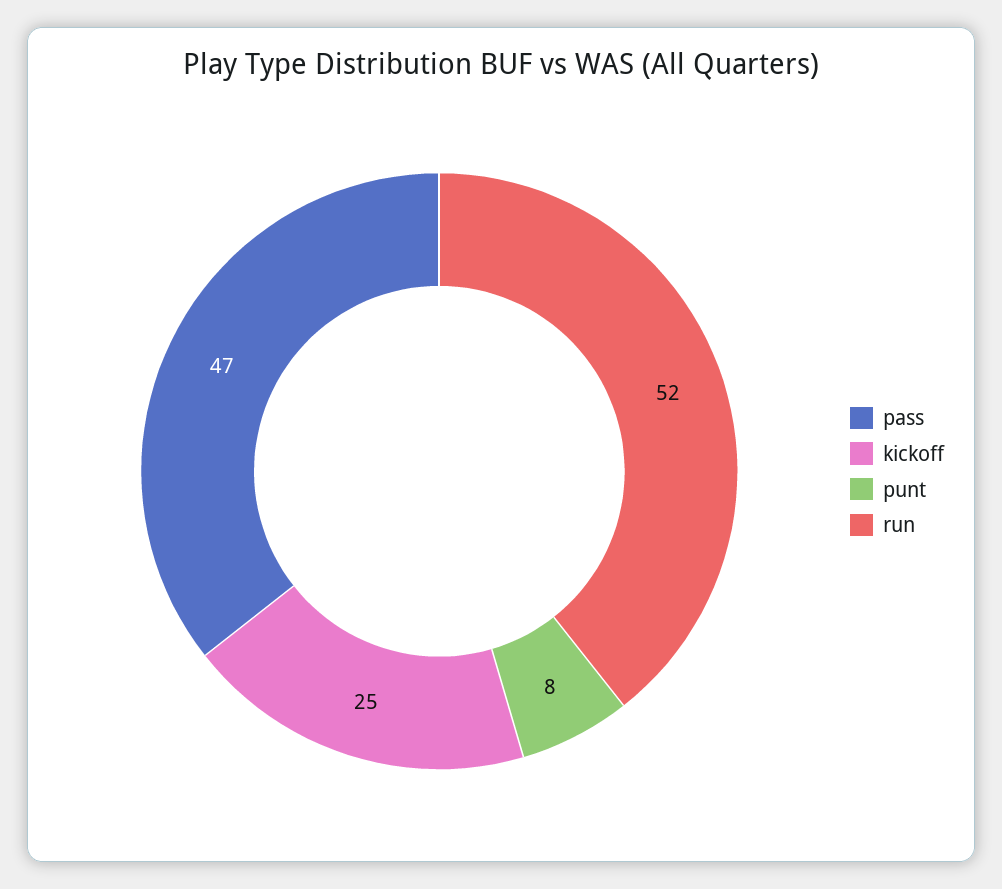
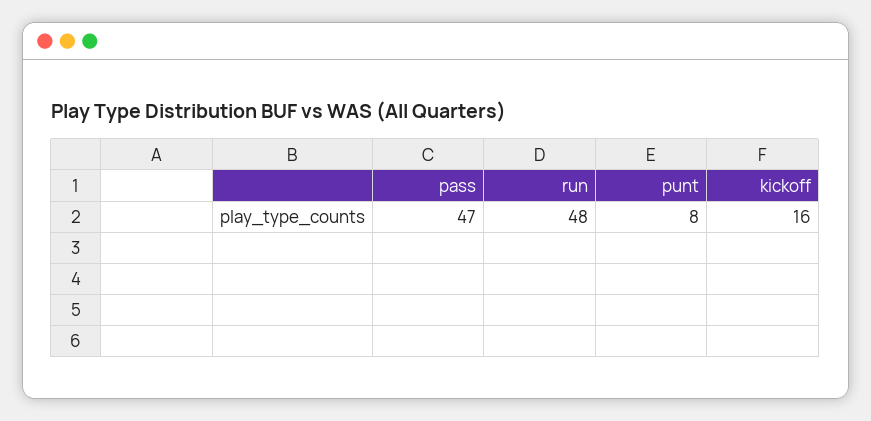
kickoff: 25 -> 16
run: 52 -> 48

